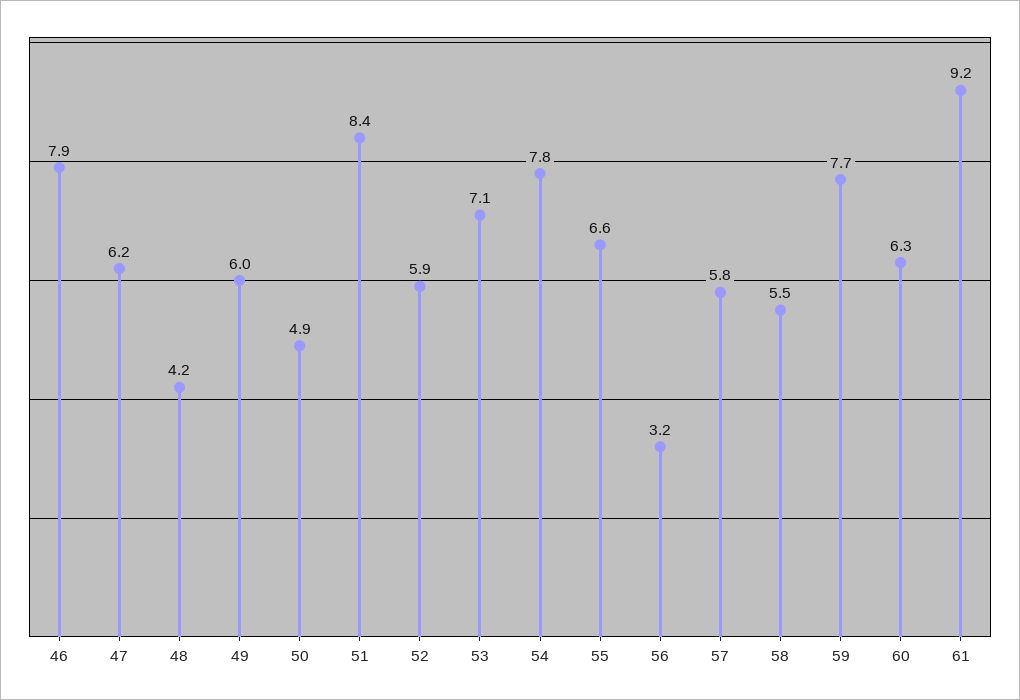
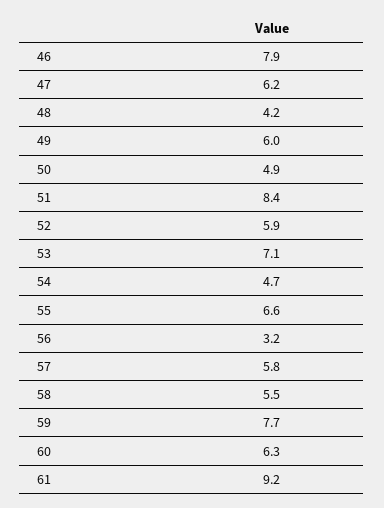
54: 7.8 -> 4.7

